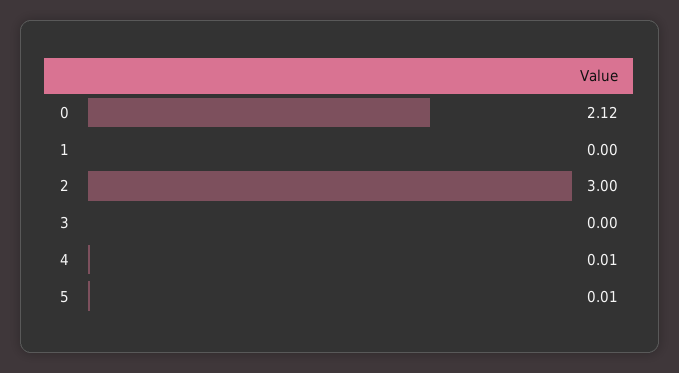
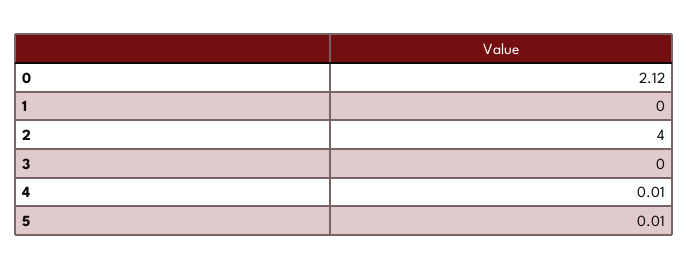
2: 3 -> 4

